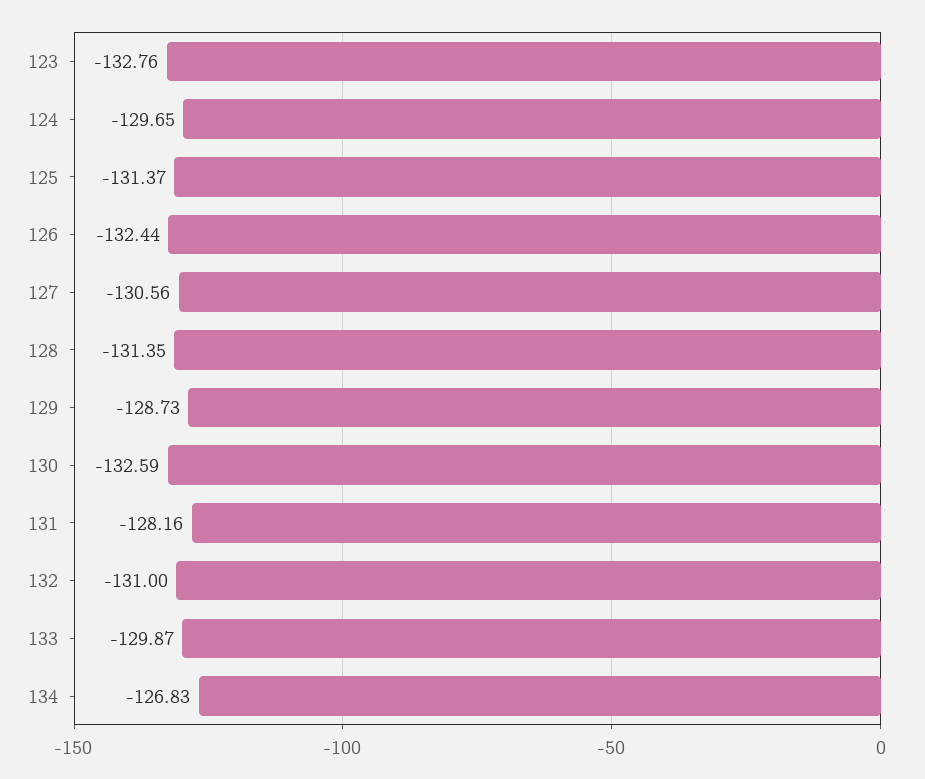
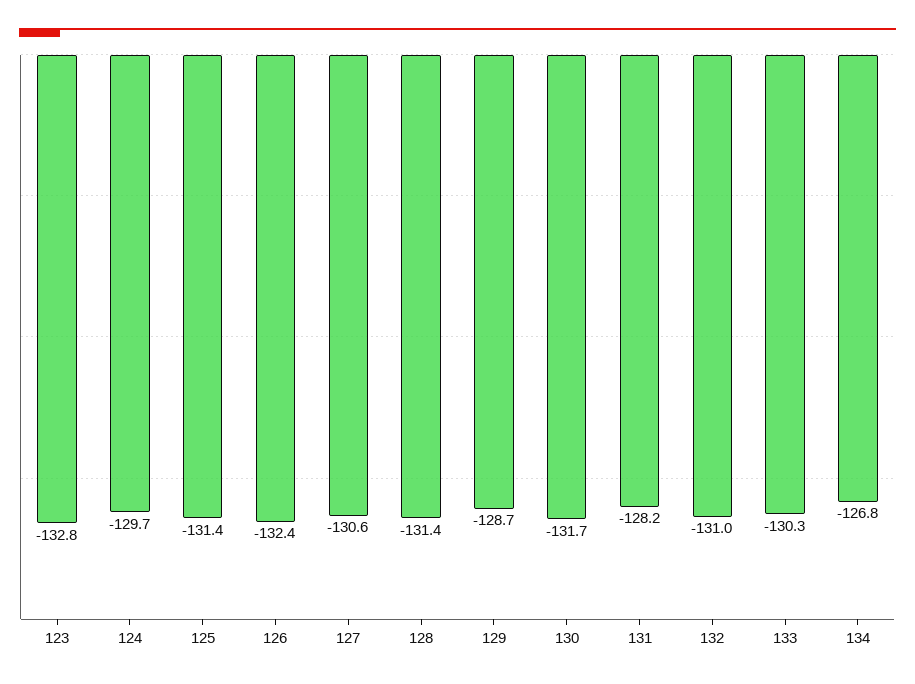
130: -132.59 -> -131.7
133: -129.87 -> -130.3

